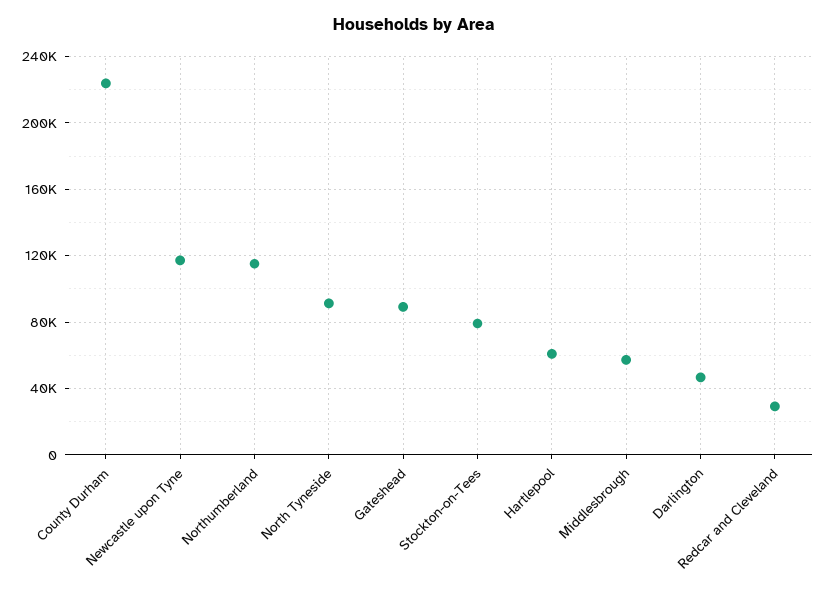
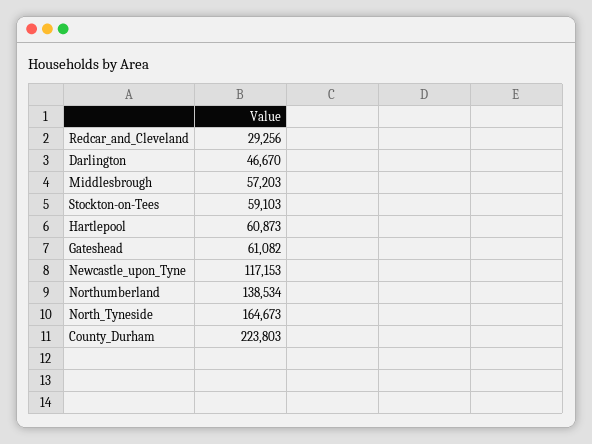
Northumberland: 115000 -> 138534
North Tyneside: 90000 -> 164673
Gateshead: 90000 -> 61082
Stockton-on-Tees: 80000 -> 59103

